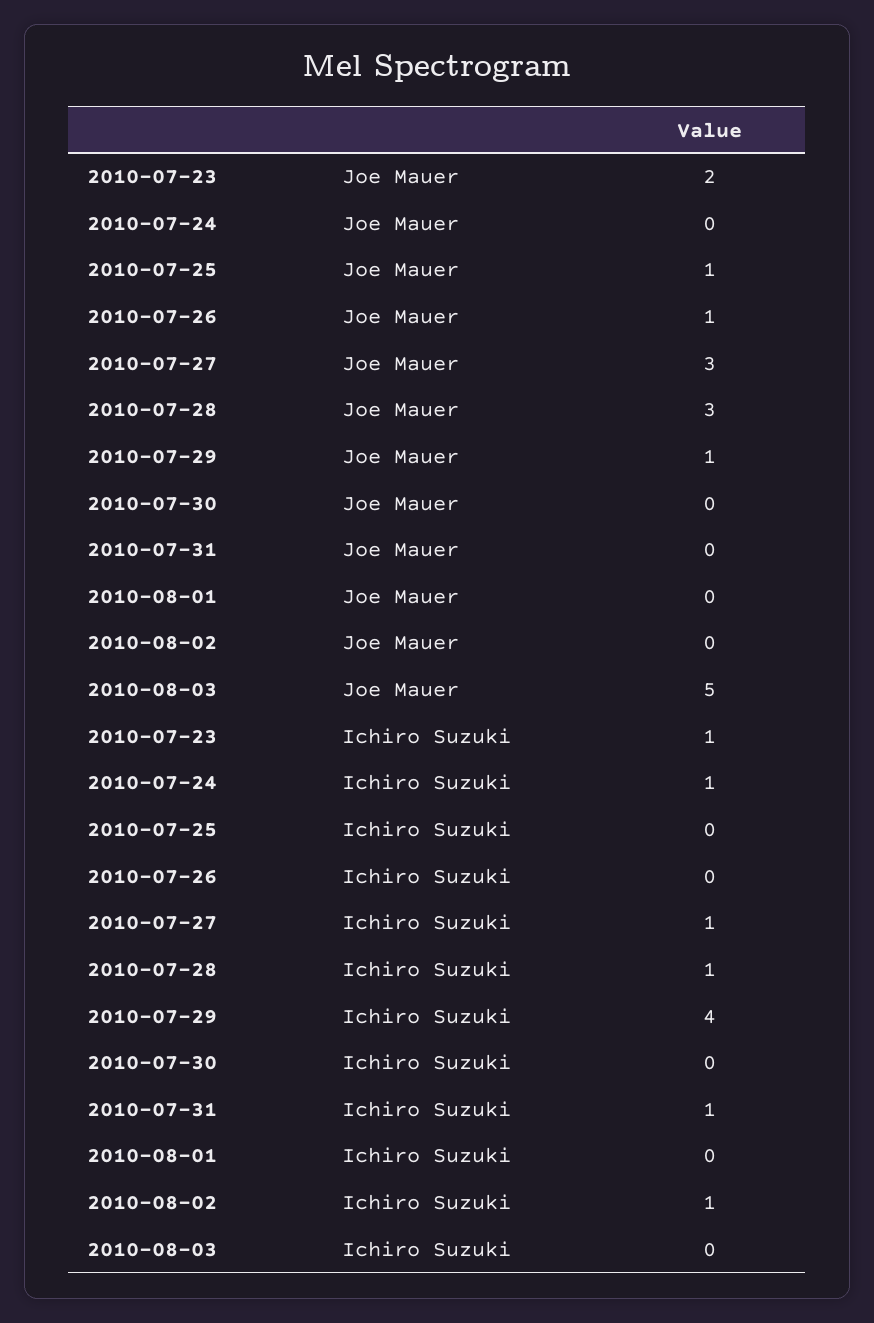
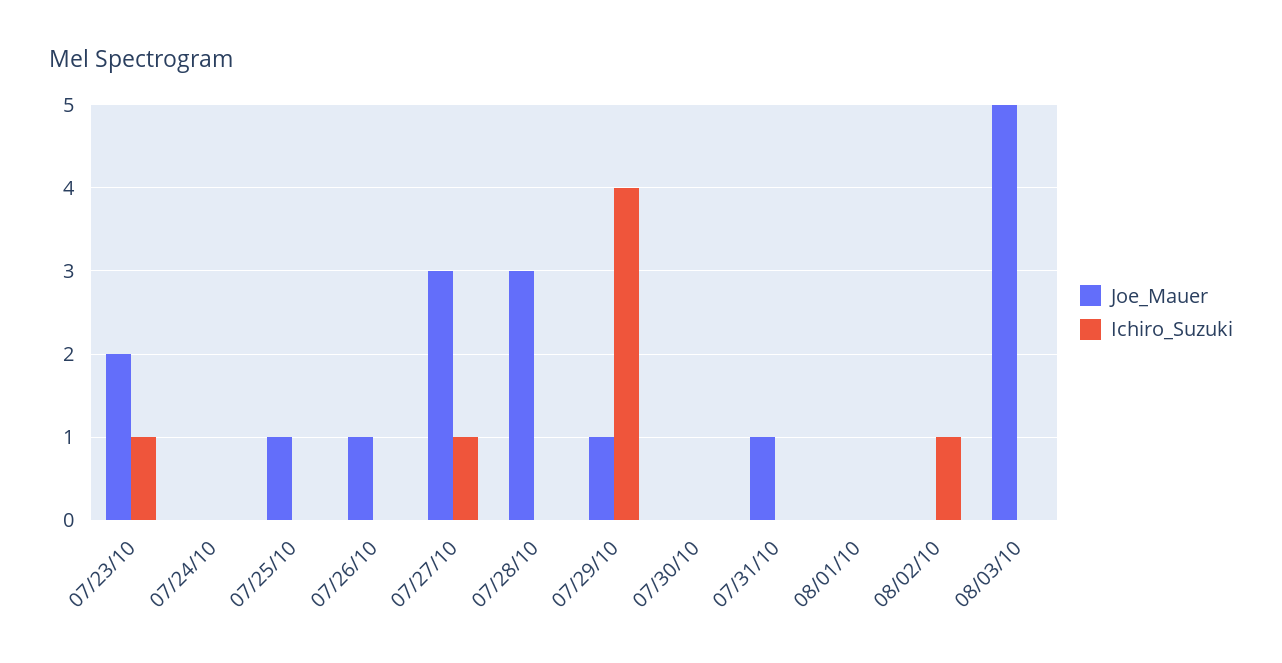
Joe Mauer, 2010-07-31: 0 -> 1
Ichiro Suzuki, 2010-07-24: 1 -> 0
Ichiro Suzuki, 2010-07-28: 1 -> 0
Ichiro Suzuki, 2010-07-31: 1 -> 0

